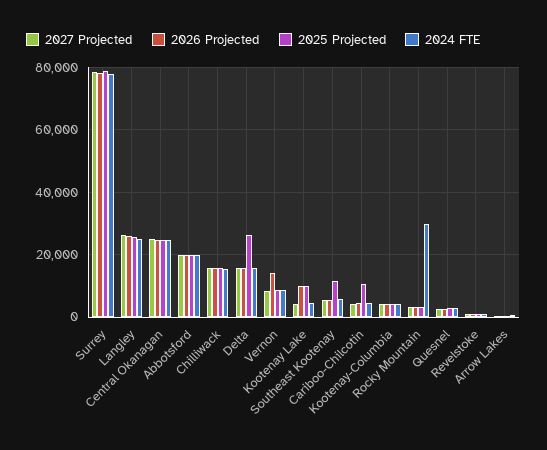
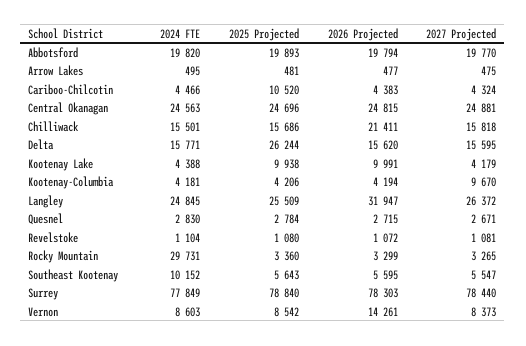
2026 Projected, Langley: 26000 -> 31947
2026 Projected, Chilliwack: 16000 -> 21411
2025 Projected, Southeast Kootenay: 12000 -> 5643
2024 FTE, Southeast Kootenay: 6000 -> 10152
2027 Projected, Kootenay-Columbia: 4000 -> 9670

